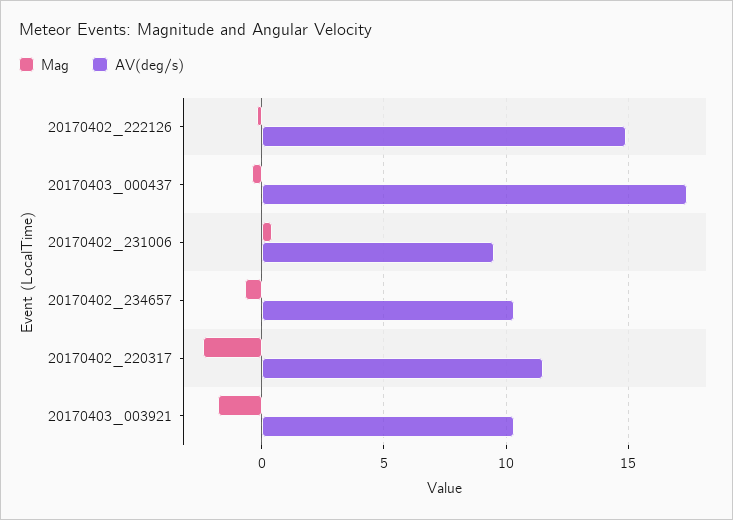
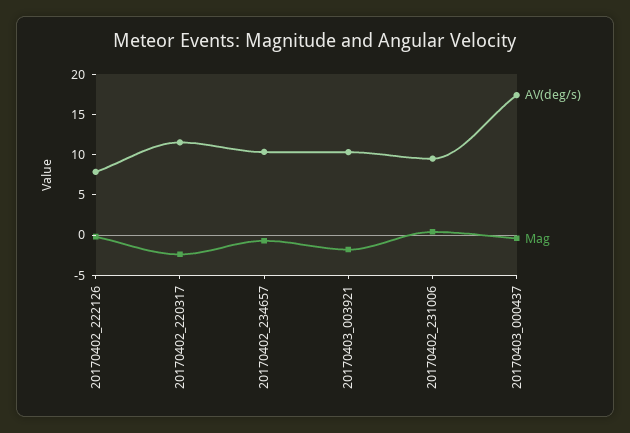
AV(deg/s), 20170402_222126: 15 -> 8

